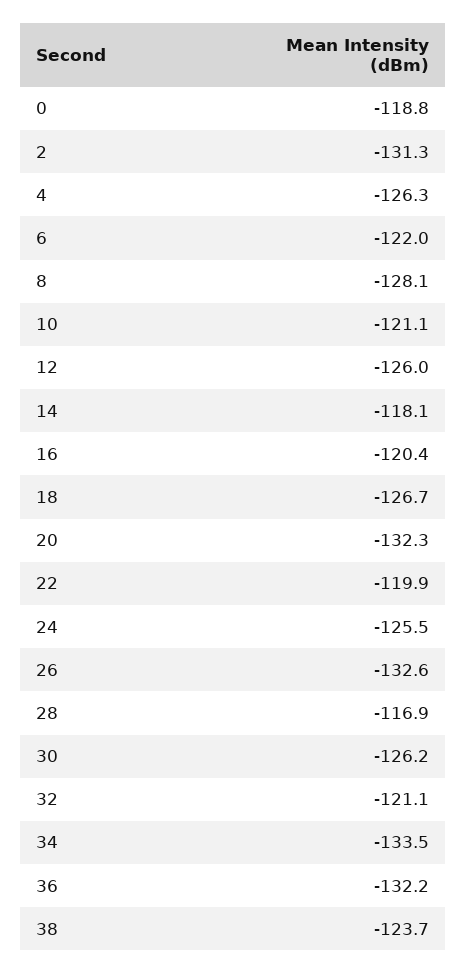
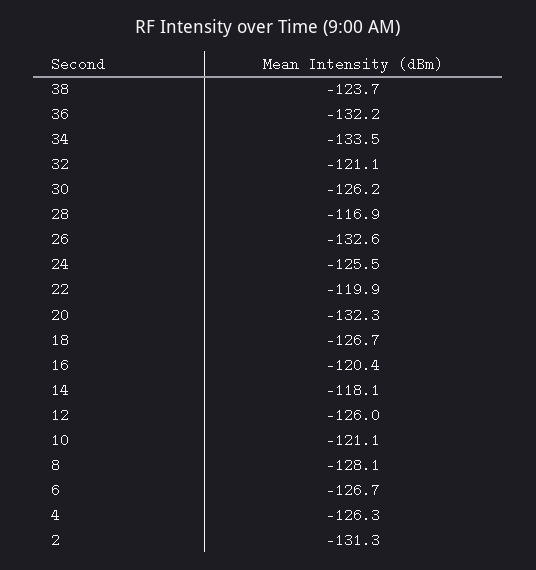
0: -118.8 -> none
6: -122 -> -126.7

